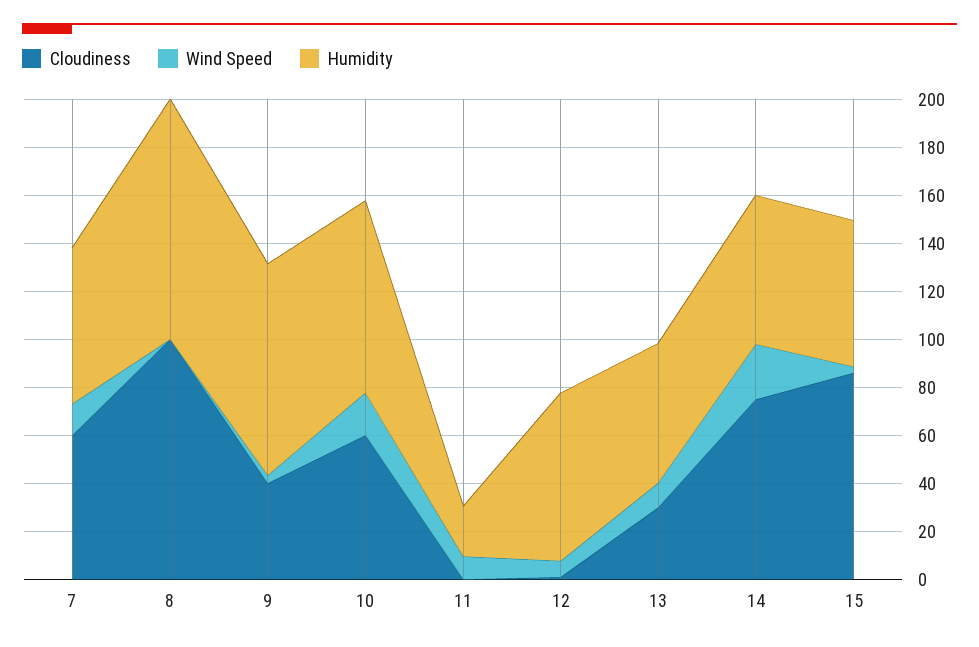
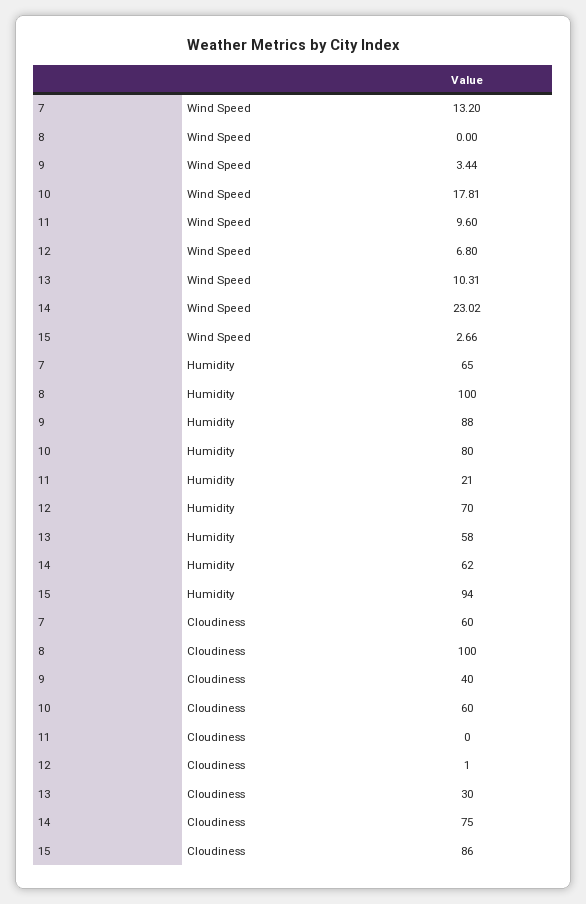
Humidity, 15: 60 -> 94

